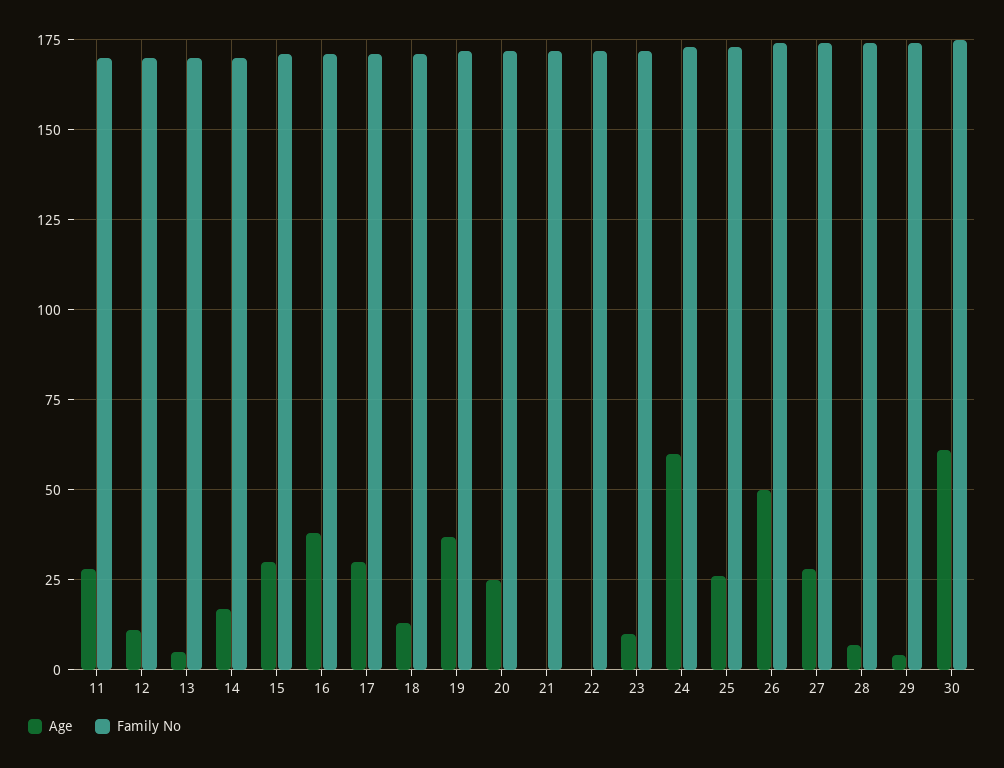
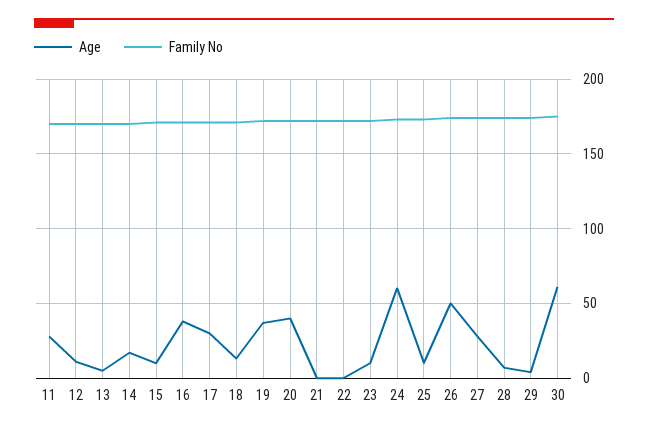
Age, 15: 30 -> 10
Age, 20: 25 -> 40
Age, 25: 25 -> 10

